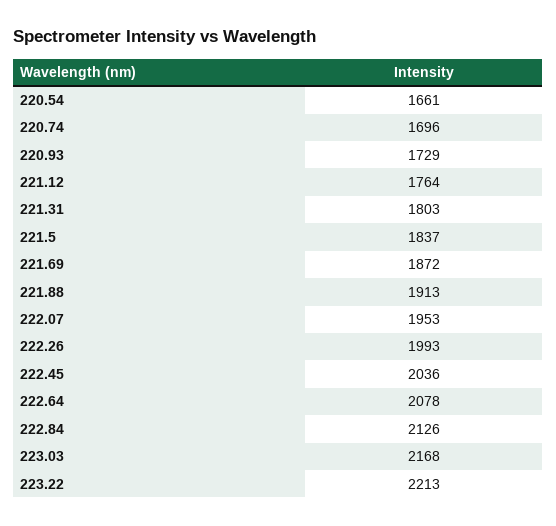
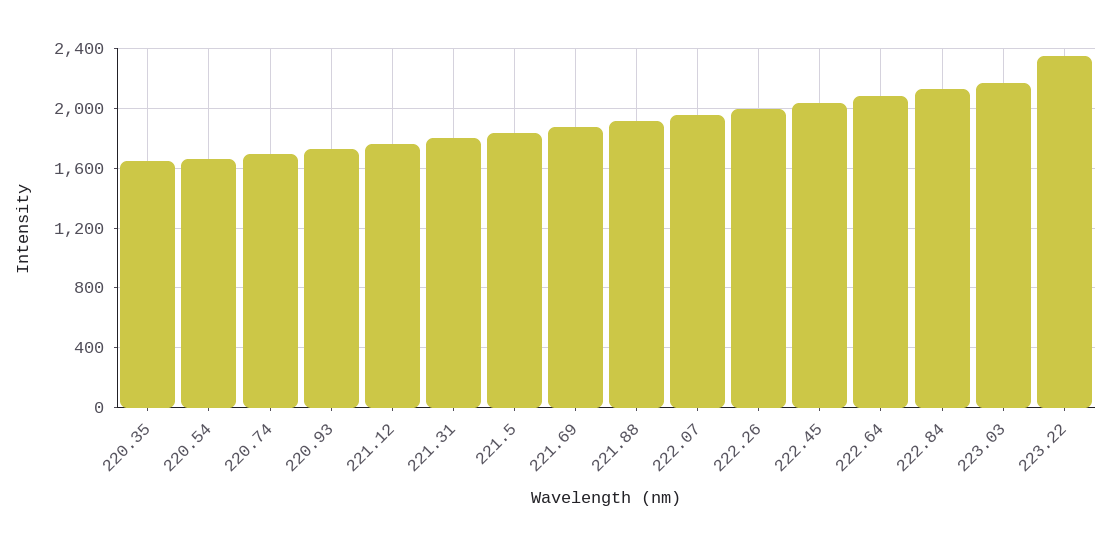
223.22: 2213 -> 2350
220.35: none -> 1650

